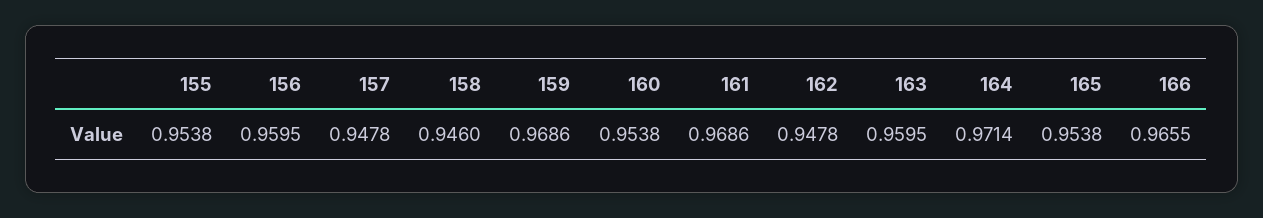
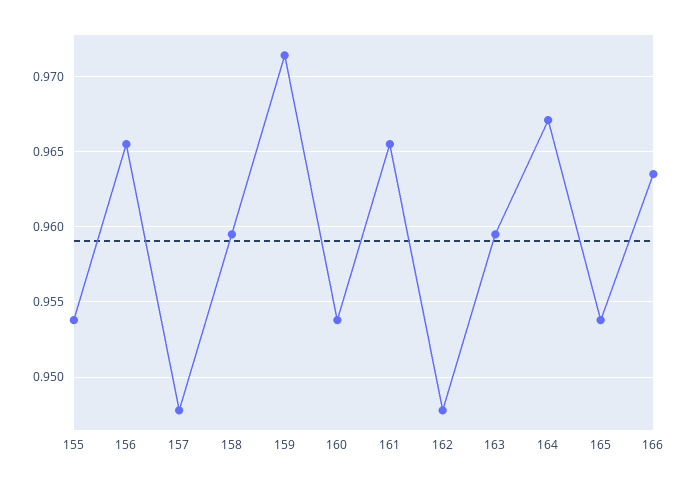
156: 0.9595 -> 0.9655
158: 0.946 -> 0.9595
159: 0.9686 -> 0.9715
161: 0.9686 -> 0.9655
164: 0.9714 -> 0.967
166: 0.9655 -> 0.9635

